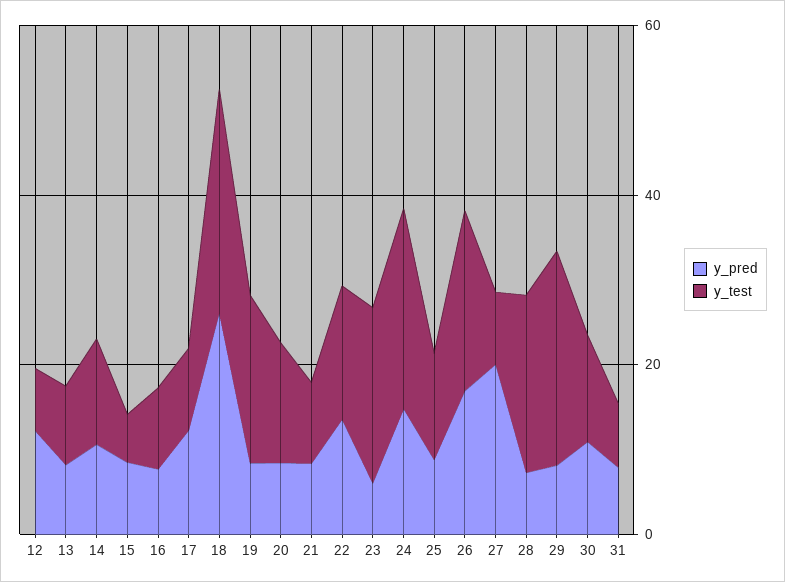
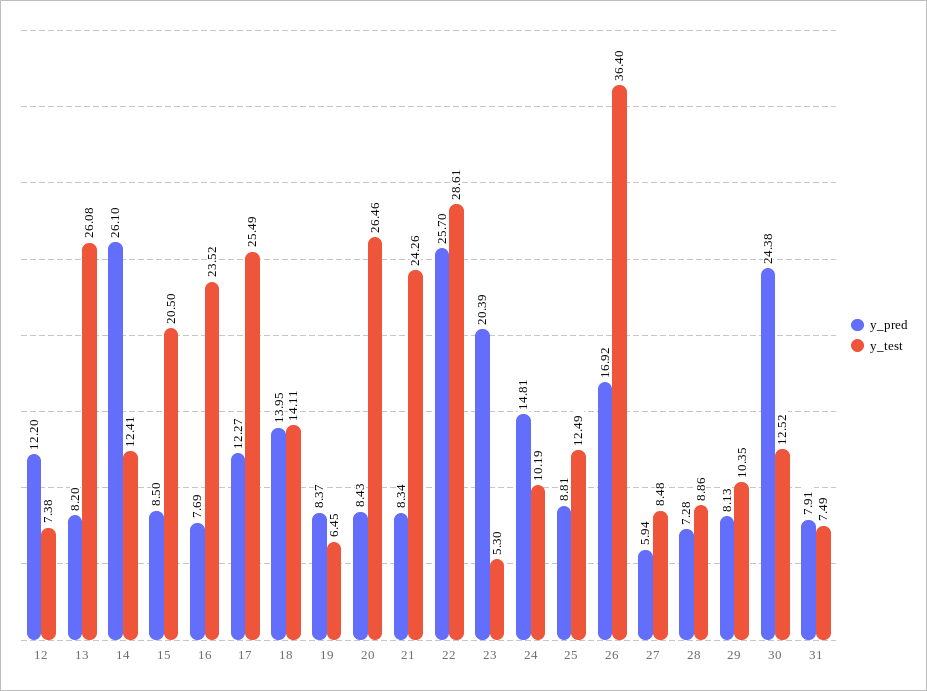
y_test, 13: 10 -> 26.08
y_pred, 14: 10 -> 26.1
y_test, 15: 5 -> 20.5
y_test, 16: 10 -> 23.52
y_test, 17: 10 -> 25.49
y_pred, 18: 25 -> 13.95
y_test, 18: 25 -> 14.11
y_test, 19: 20 -> 6.45
y_test, 20: 15 -> 26.46
y_test, 21: 10 -> 24.26
y_pred, 22: 15 -> 25.7
y_test, 22: 15 -> 28.61
y_pred, 23: 5 -> 20.39
y_test, 23: 20 -> 5.3
y_test, 24: 25 -> 10.19
y_test, 26: 20 -> 36.4
y_pred, 27: 20 -> 5.94
y_test, 28: 20 -> 8.86
y_test, 29: 25 -> 10.35
y_pred, 30: 10 -> 24.38

